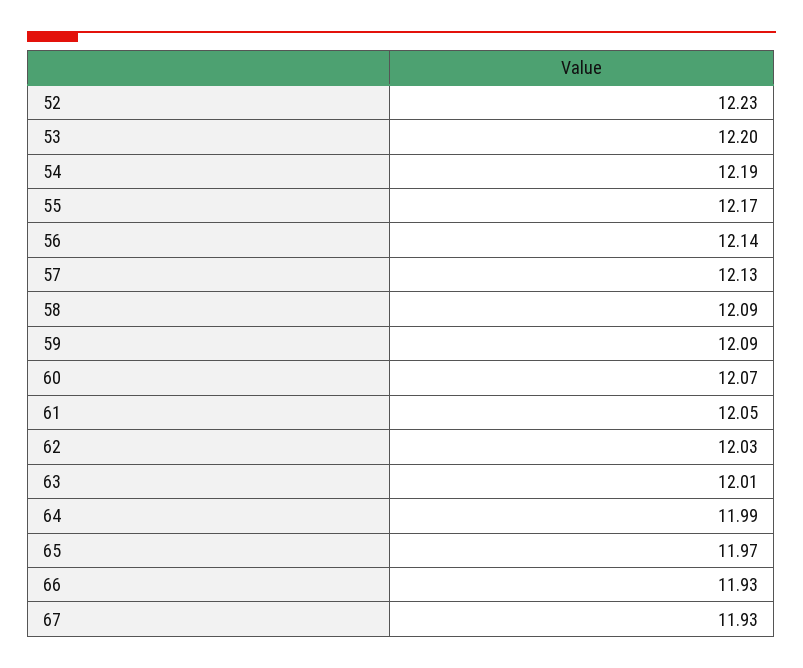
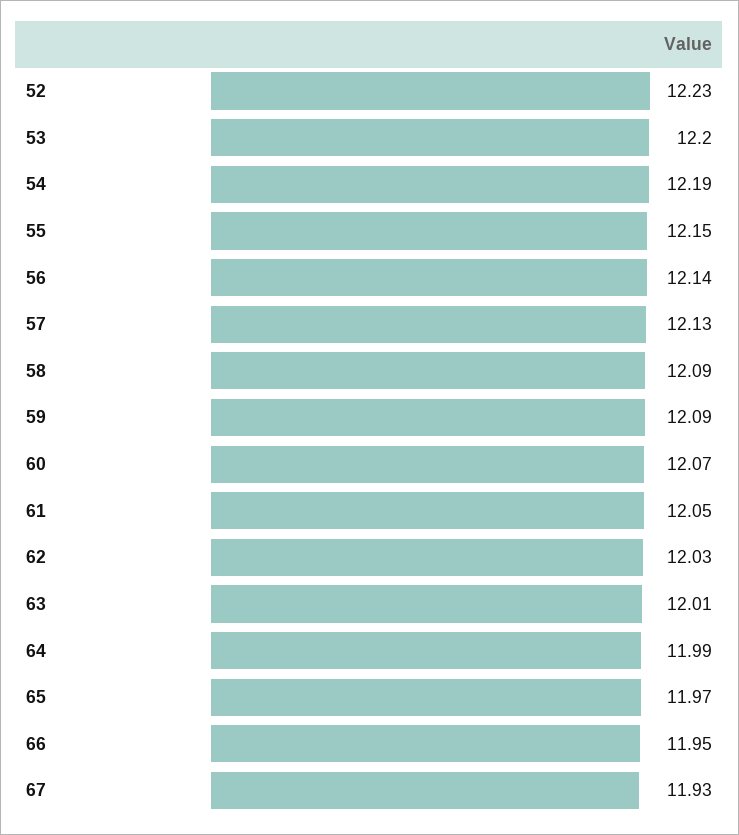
55: 12.17 -> 12.15
66: 11.93 -> 11.95

